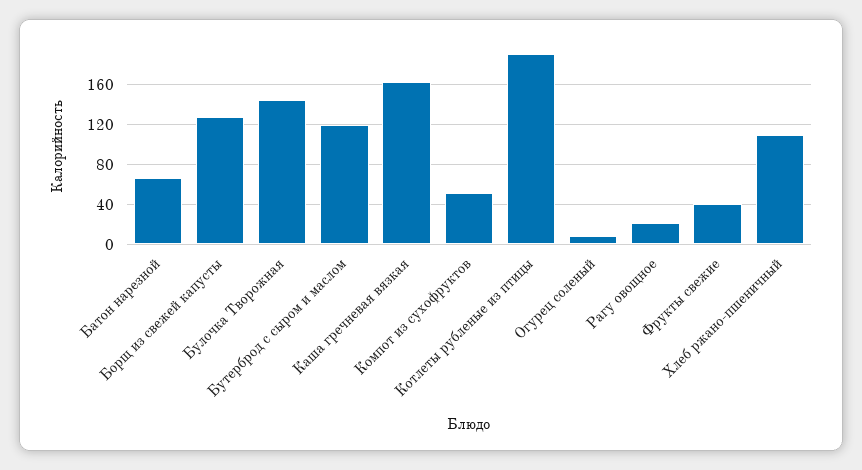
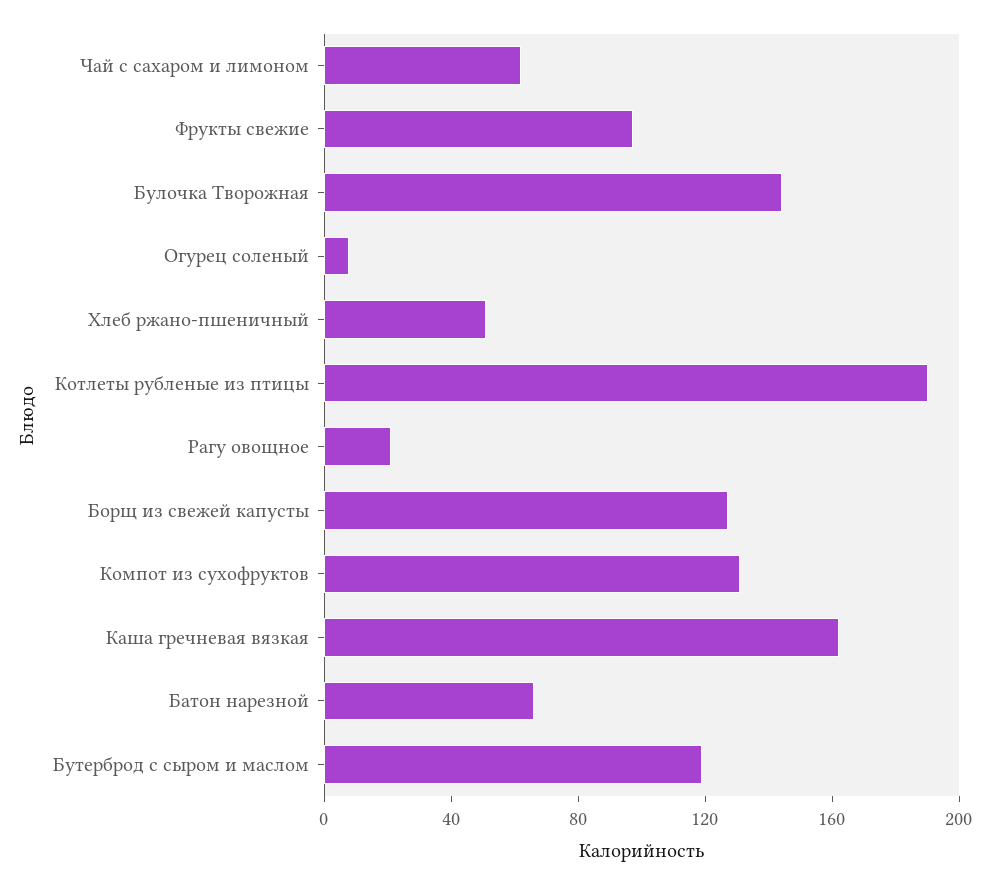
Компот из сухофруктов: 50 -> 130
Фрукты свежие: 40 -> 100
Хлеб ржано-пшеничный: 110 -> 50
Чай с сахаром и лимоном: none -> 60

